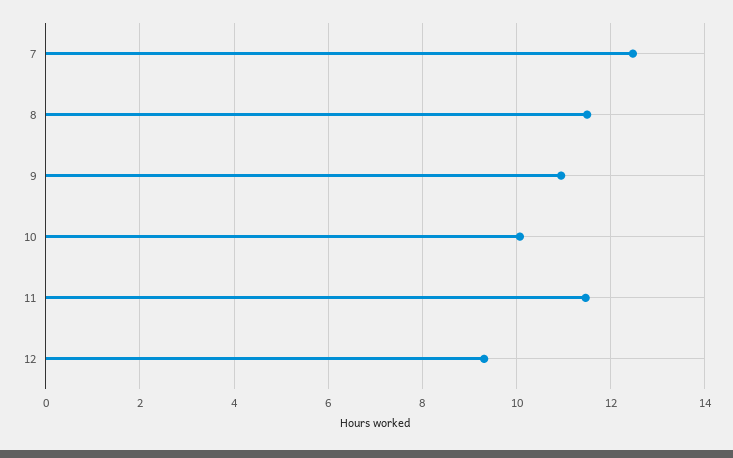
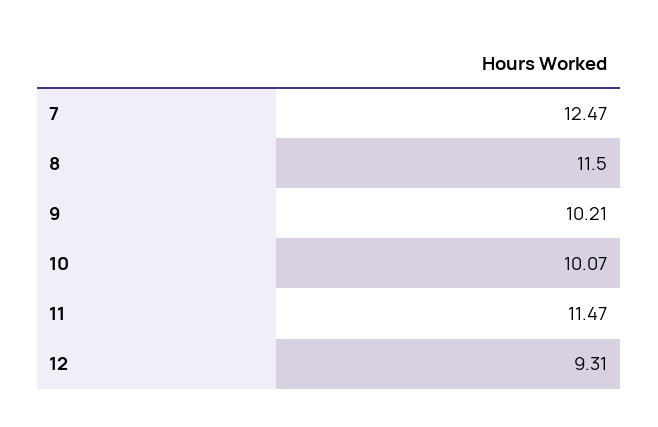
9: 11 -> 10.21

